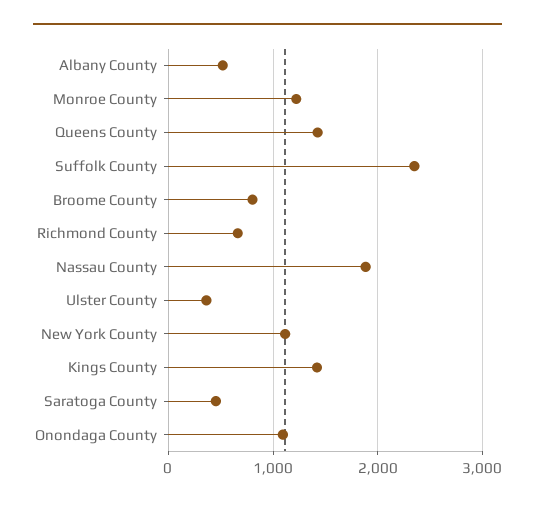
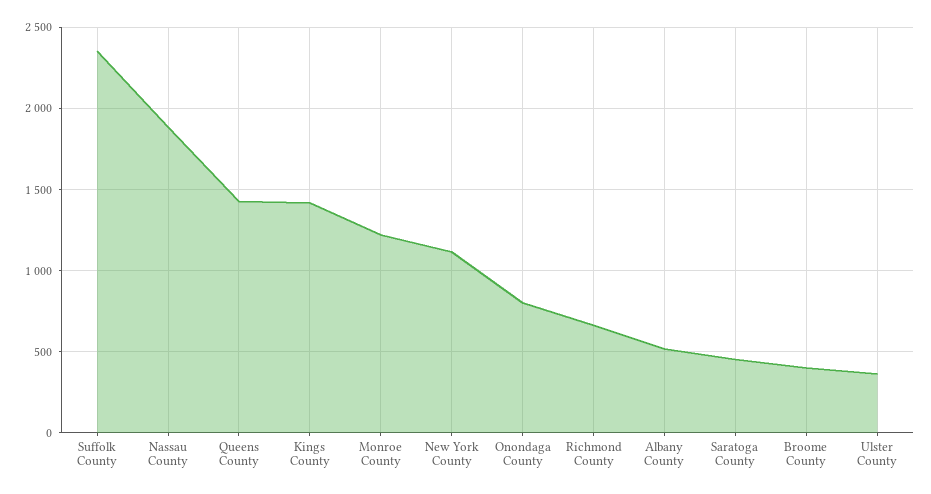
Broome County: 800 -> 400
Onondaga County: 1100 -> 800

